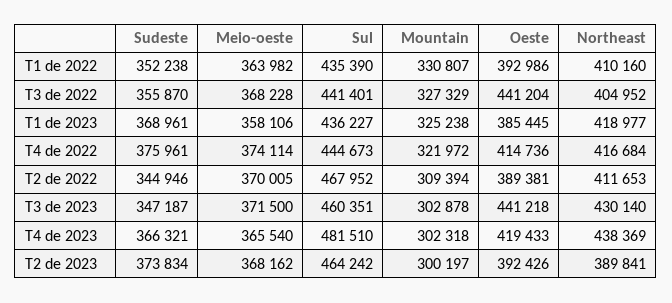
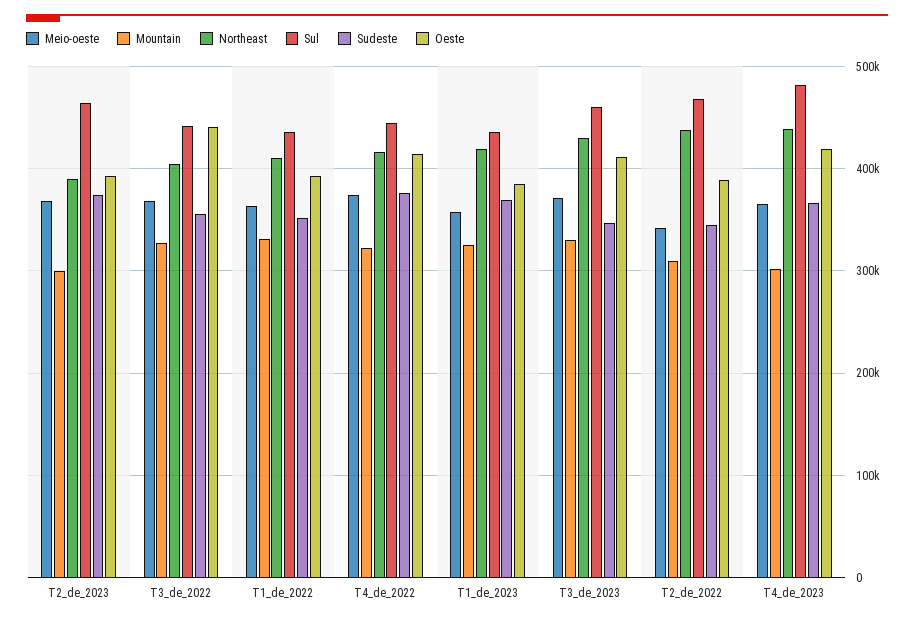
Meio-oeste, T2 de 2022: 370005 -> 340000
Northeast, T2 de 2022: 411653 -> 440000
Mountain, T3 de 2023: 302878 -> 330000
Oeste, T3 de 2023: 441218 -> 410000

